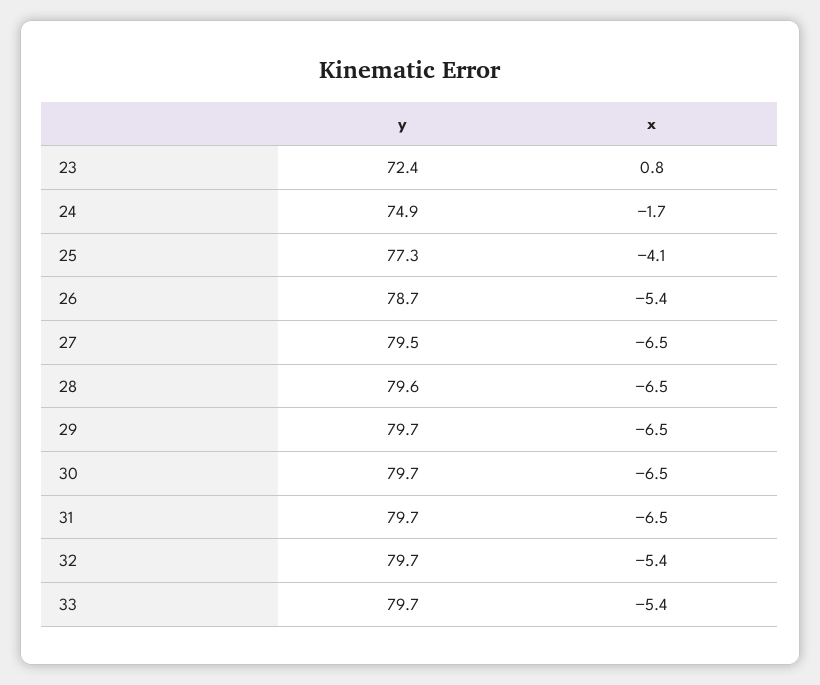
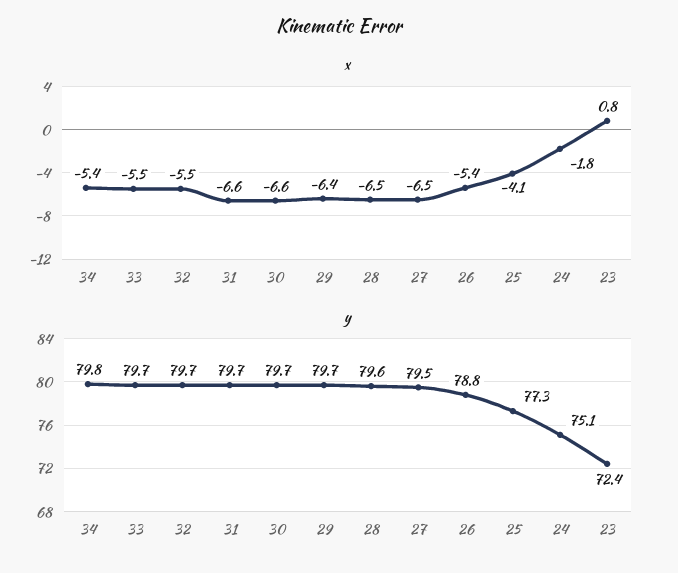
y, 24: 74.9 -> 75.1
x, 24: -1.7 -> -1.8
y, 26: 78.7 -> 78.8
x, 29: -6.5 -> -6.4
x, 30: -6.5 -> -6.6
x, 31: -6.5 -> -6.6
x, 32: -5.4 -> -5.5
x, 33: -5.4 -> -5.5
x, 34: none -> -5.4
y, 34: none -> 79.8

